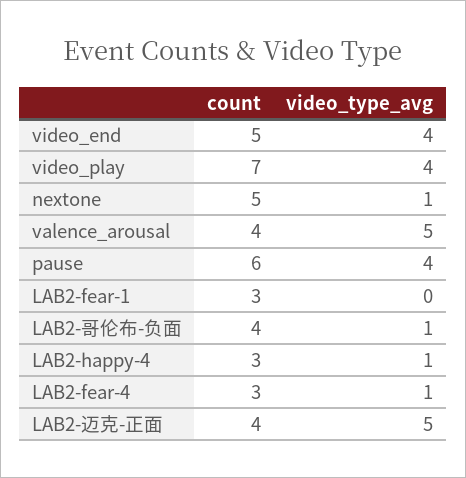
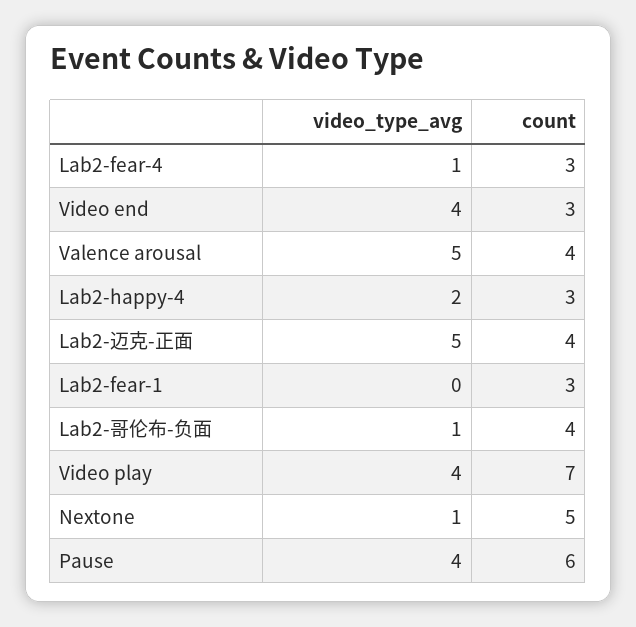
count, video_end: 5 -> 3
video_type_avg, LAB2-happy-4: 1 -> 2

